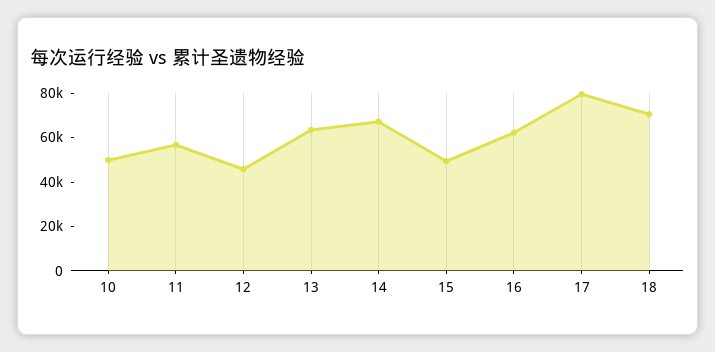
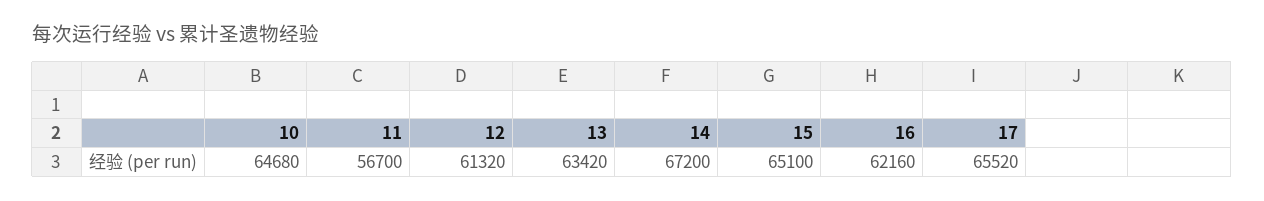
10: 50000 -> 64680
12: 45000 -> 61320
15: 50000 -> 65100
17: 80000 -> 65520
18: 70000 -> none

